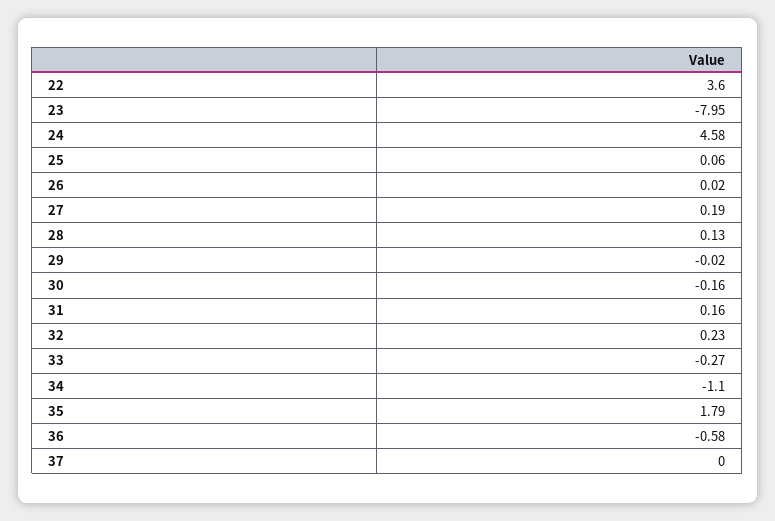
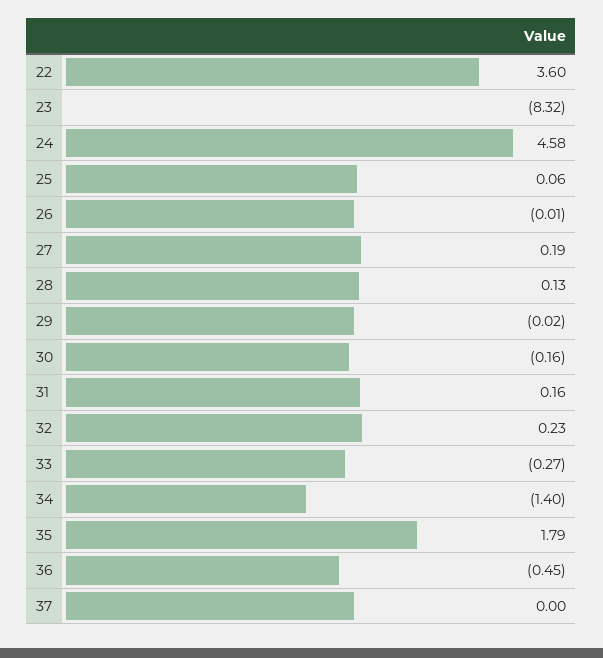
23: -7.95 -> -8.32
26: 0.02 -> -0.01
34: -1.1 -> -1.4
36: -0.58 -> -0.45

